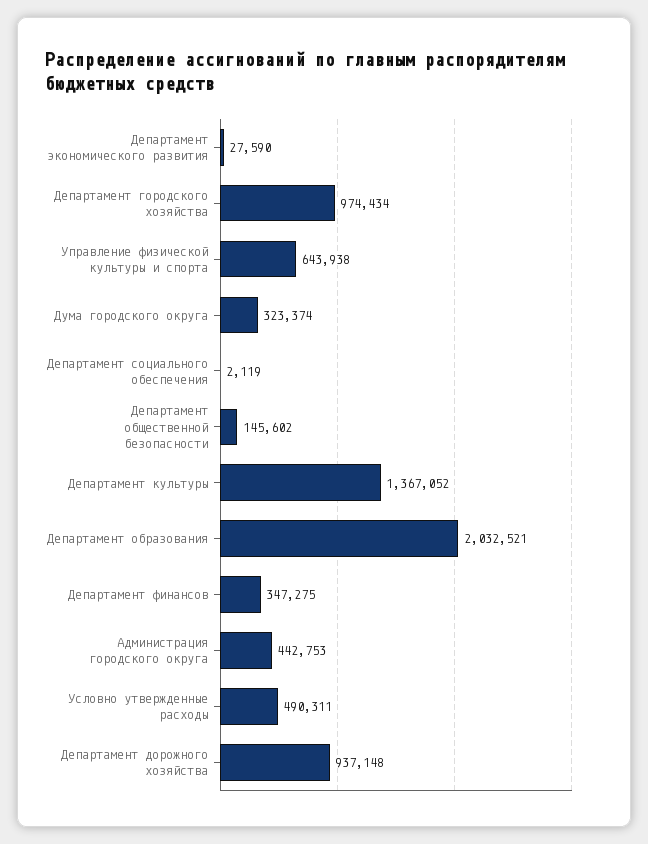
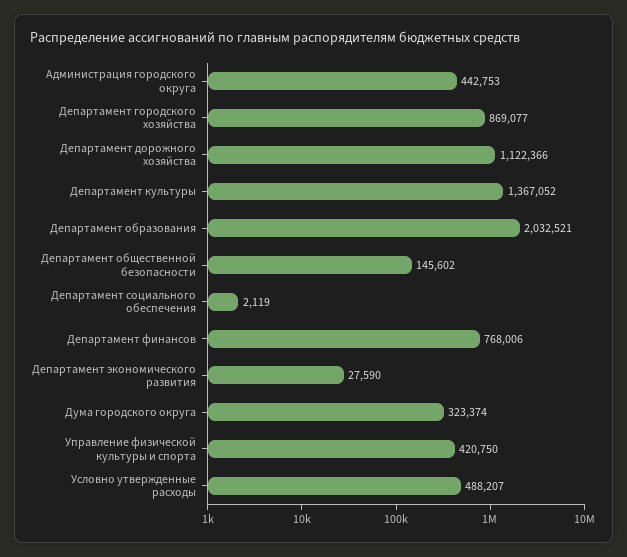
Департамент городского хозяйства: 974434 -> 869077
Управление физической культуры и спорта: 643938 -> 420750
Департамент финансов: 347275 -> 768006
Условно утвержденные расходы: 490311 -> 488207
Департамент дорожного хозяйства: 937148 -> 1122366

